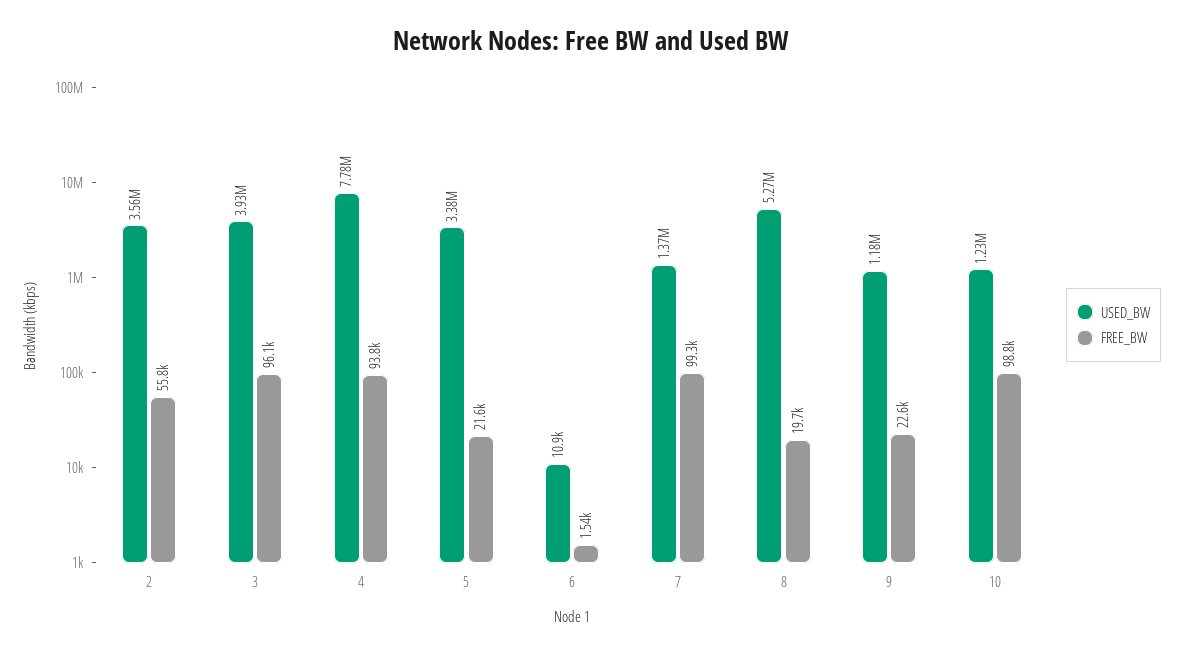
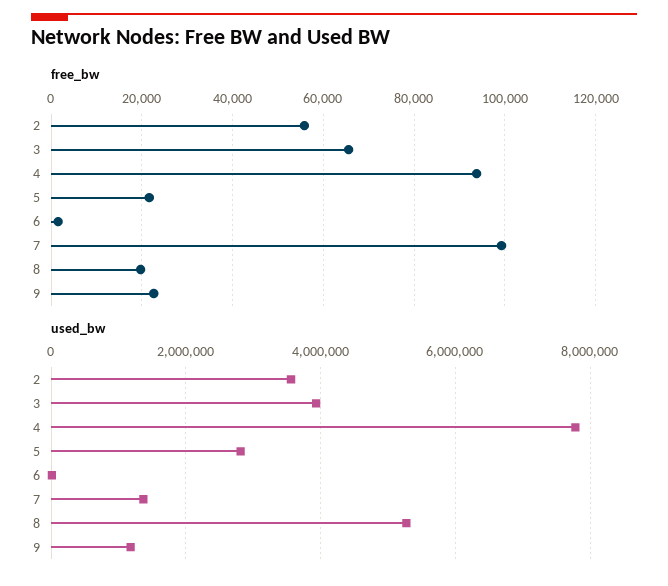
FREE_BW, 3: 96100 -> 66000
USED_BW, 5: 3380000 -> 2800000
USED_BW, 10: 1230000 -> none
FREE_BW, 10: 98800 -> none

